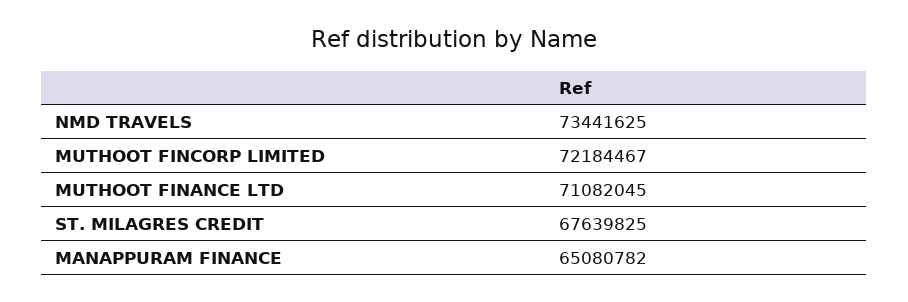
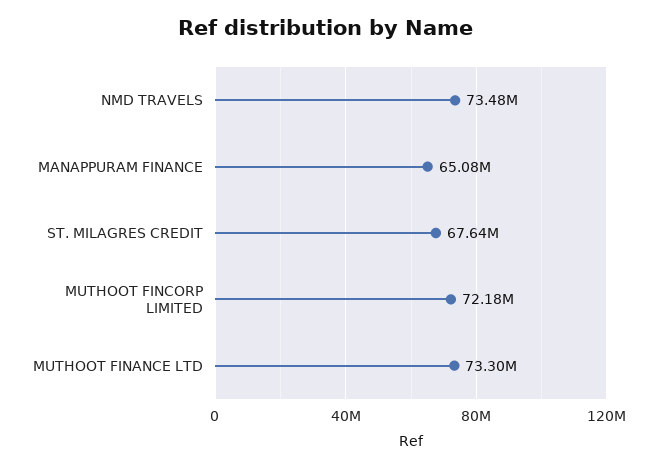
NMD TRAVELS: 73441625 -> 73480000
MUTHOOT FINANCE LTD: 71082045 -> 73300000

